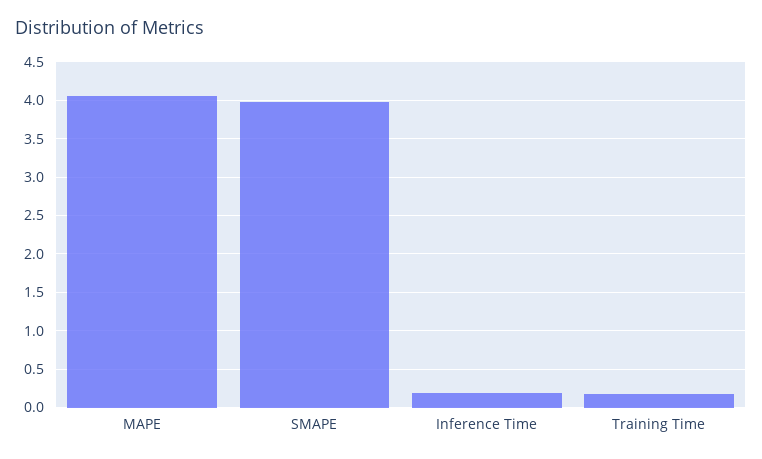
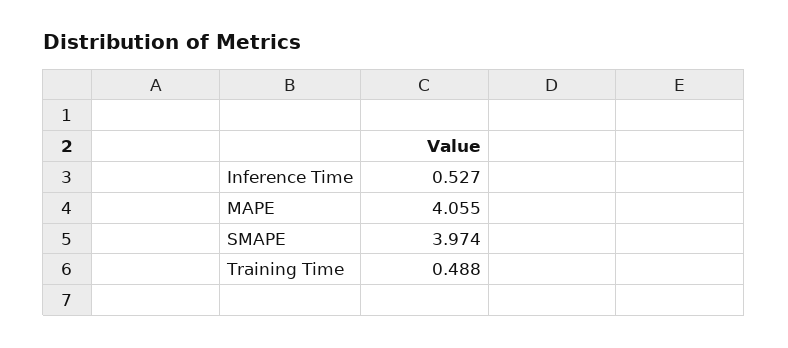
Inference Time: 0.2 -> 0.527
Training Time: 0.2 -> 0.488

